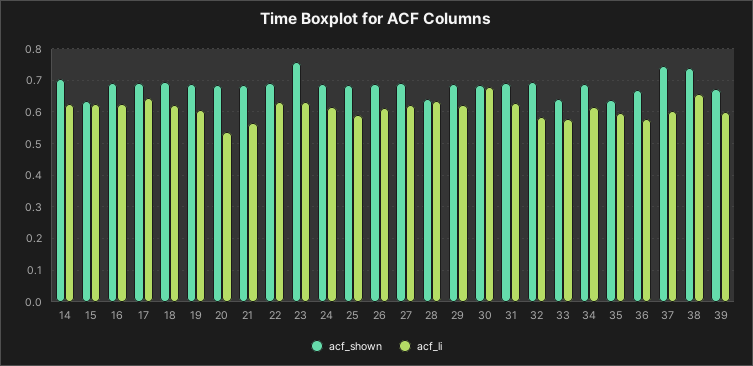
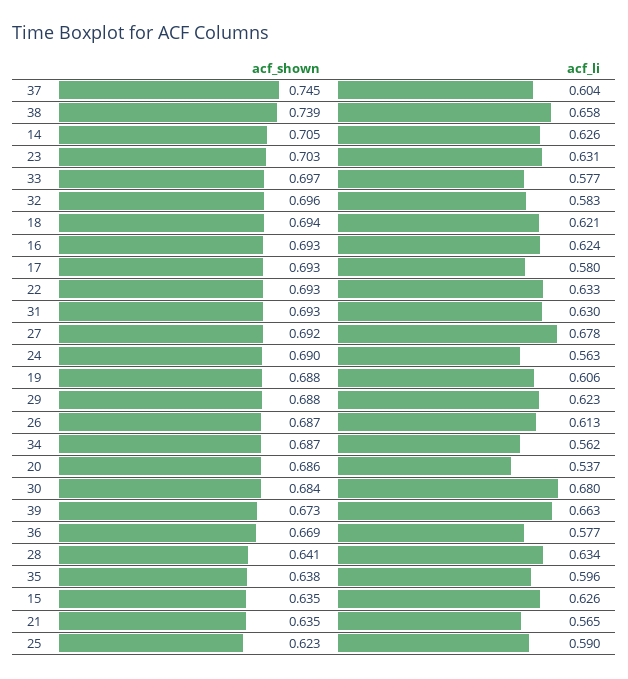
acf_li, 17: 0.64 -> 0.58
acf_shown, 21: 0.68 -> 0.635
acf_shown, 23: 0.76 -> 0.703
acf_li, 24: 0.62 -> 0.563
acf_shown, 25: 0.68 -> 0.623
acf_li, 27: 0.62 -> 0.678
acf_shown, 33: 0.64 -> 0.697
acf_li, 34: 0.62 -> 0.562
acf_li, 39: 0.6 -> 0.663

